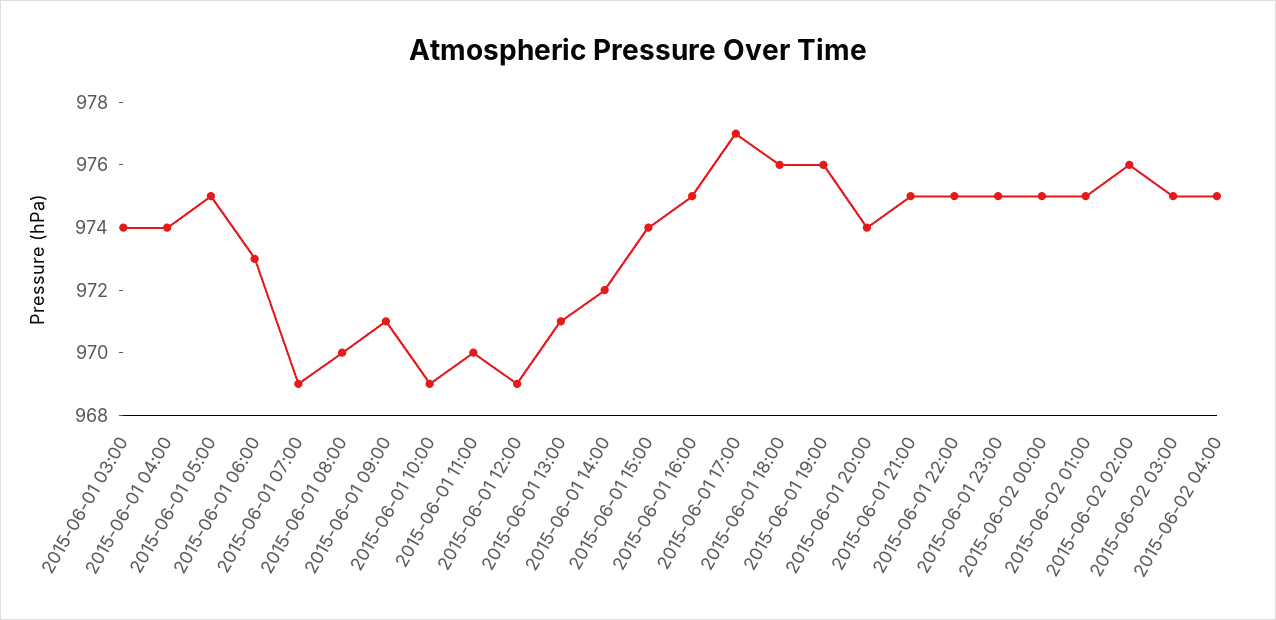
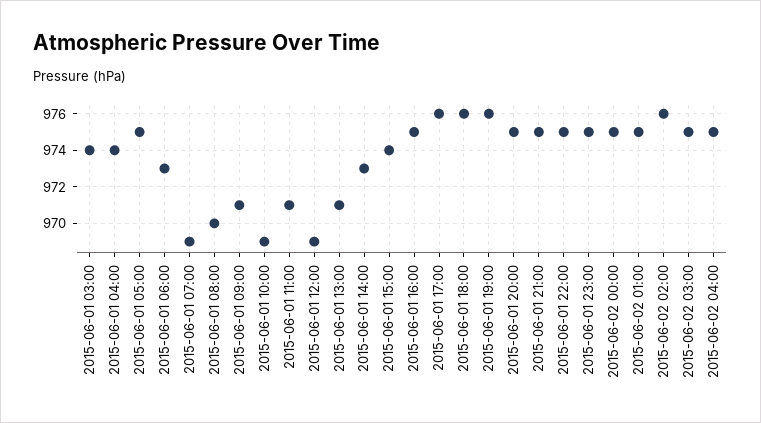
2015-06-01 11:00: 970 -> 971
2015-06-01 14:00: 972 -> 973
2015-06-01 17:00: 977 -> 976
2015-06-01 20:00: 974 -> 975

